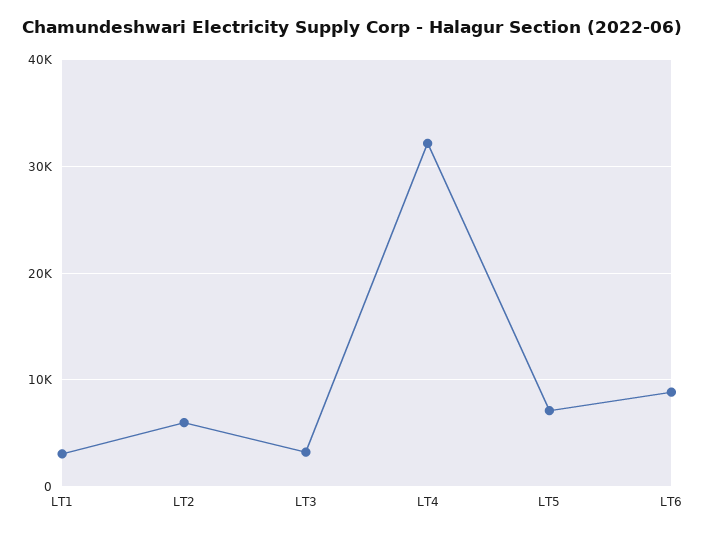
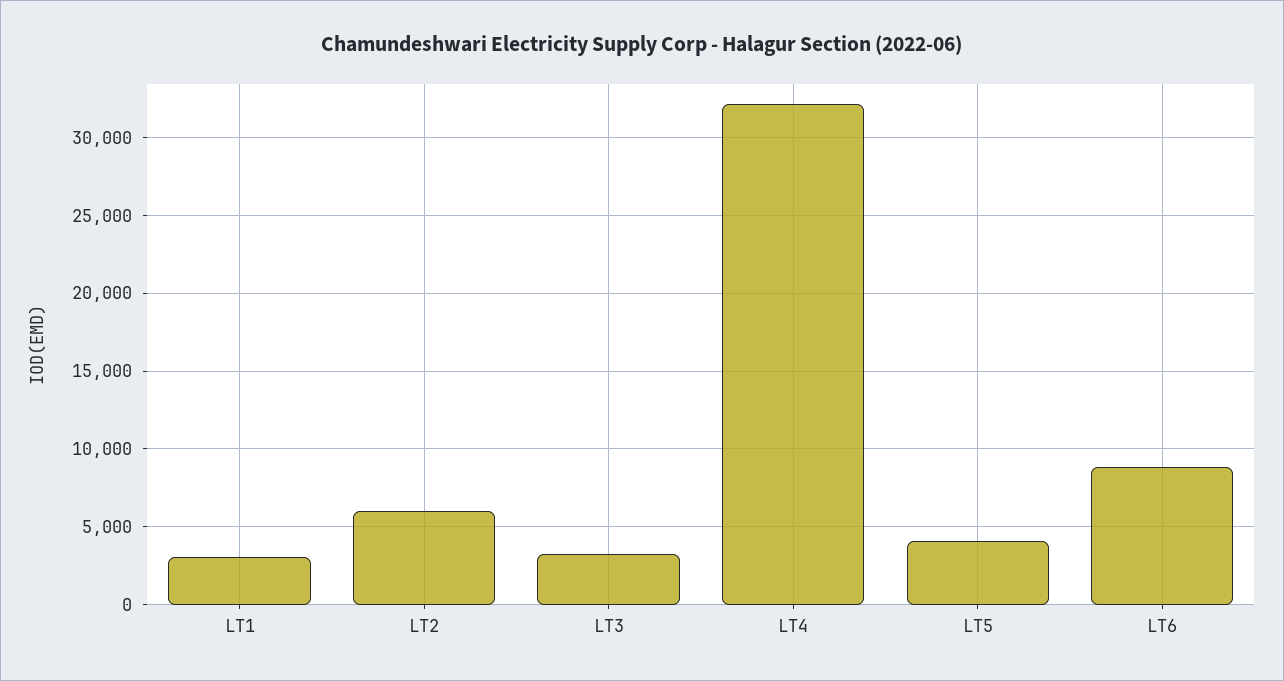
LT5: 7000 -> 4000

